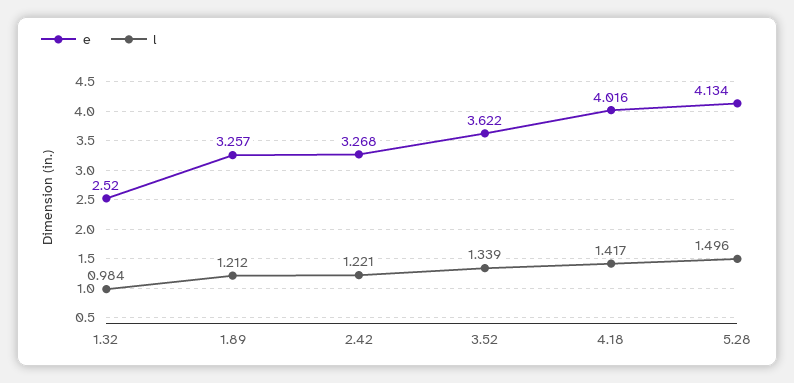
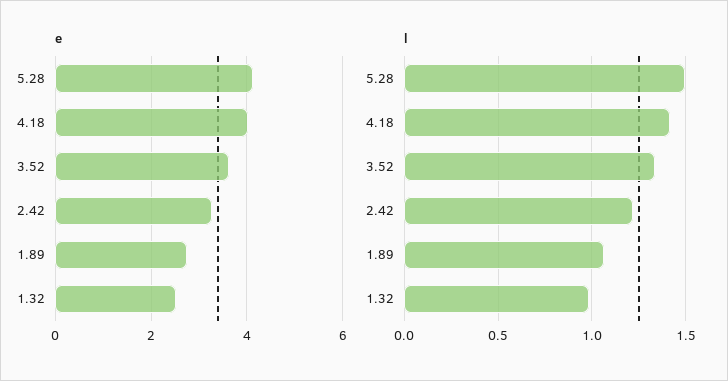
e, 1.89: 3.257 -> 2.8
l, 1.89: 1.212 -> 1.05

